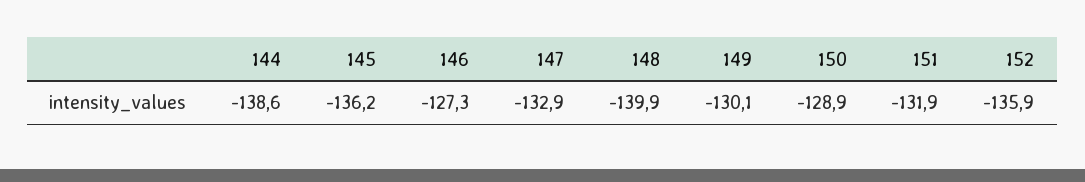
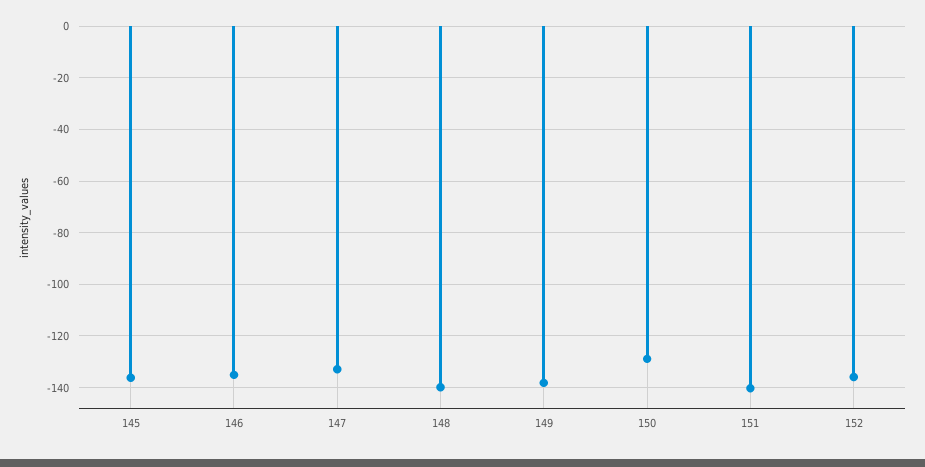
144: -138.6 -> none
146: -127.3 -> -135
149: -130.1 -> -137.5
151: -131.9 -> -140

